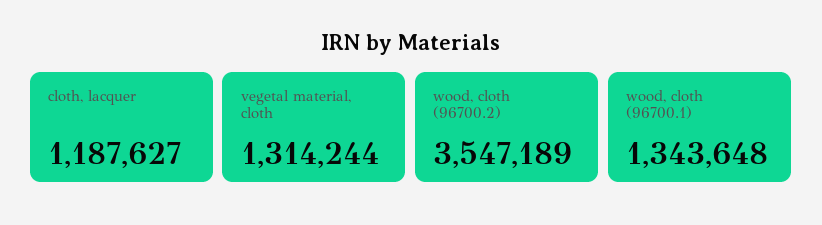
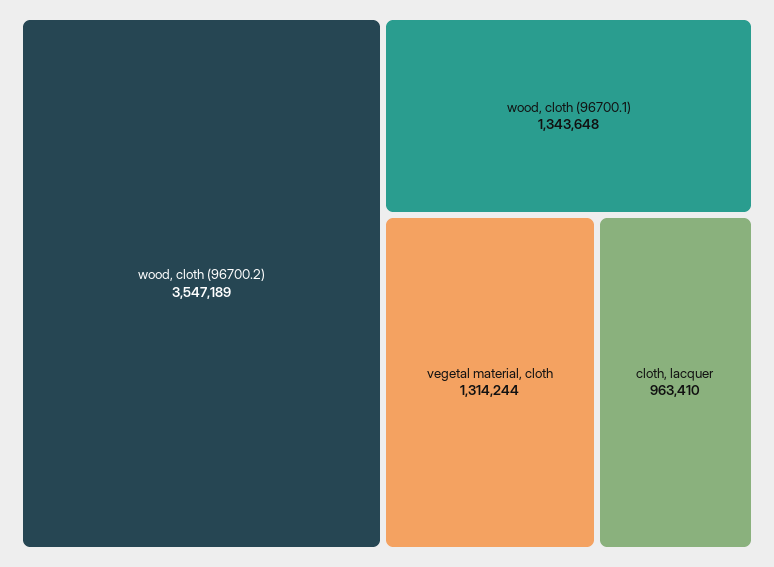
cloth, lacquer: 1187627 -> 963410

